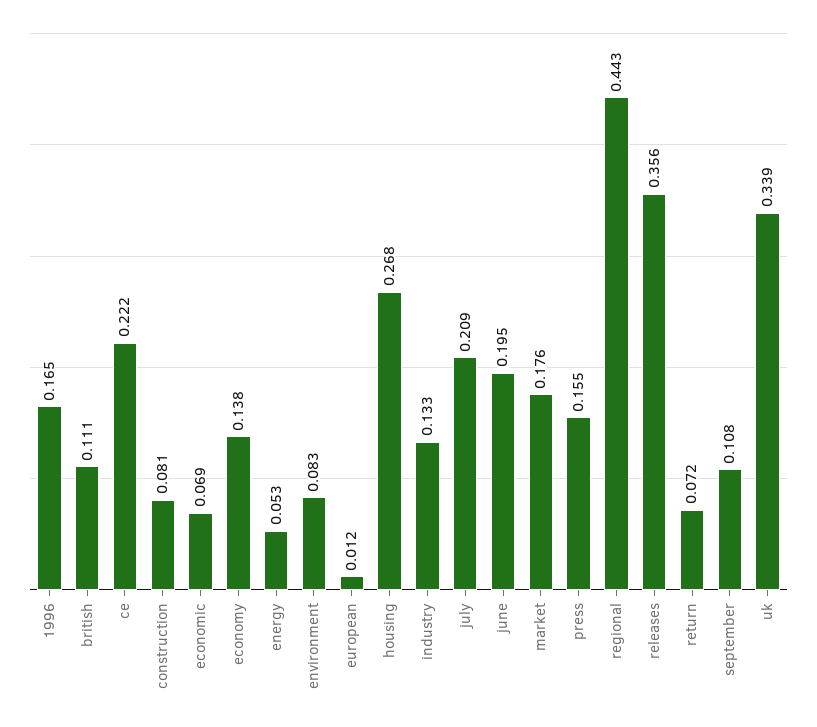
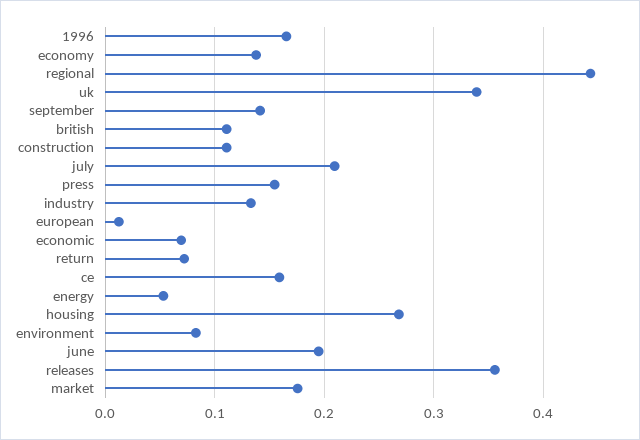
ce: 0.222 -> 0.16
construction: 0.081 -> 0.11
september: 0.108 -> 0.14

